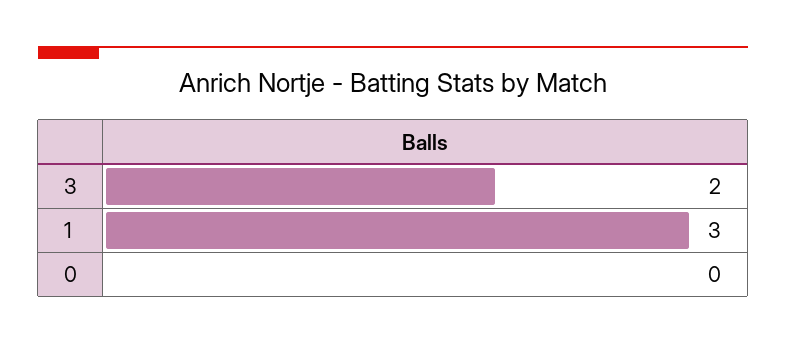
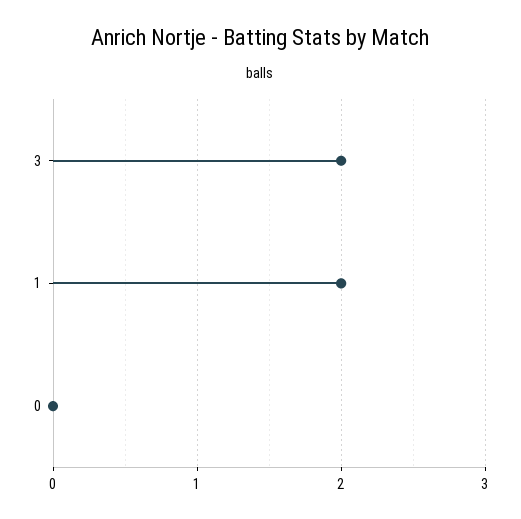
1: 3 -> 2

